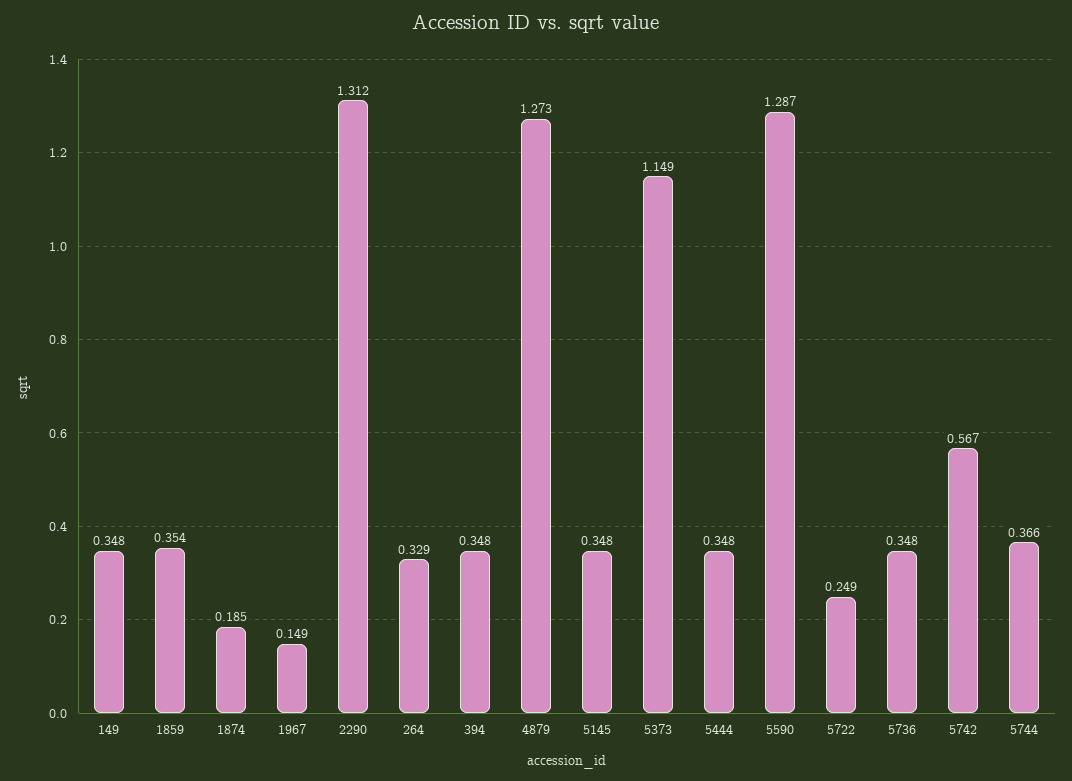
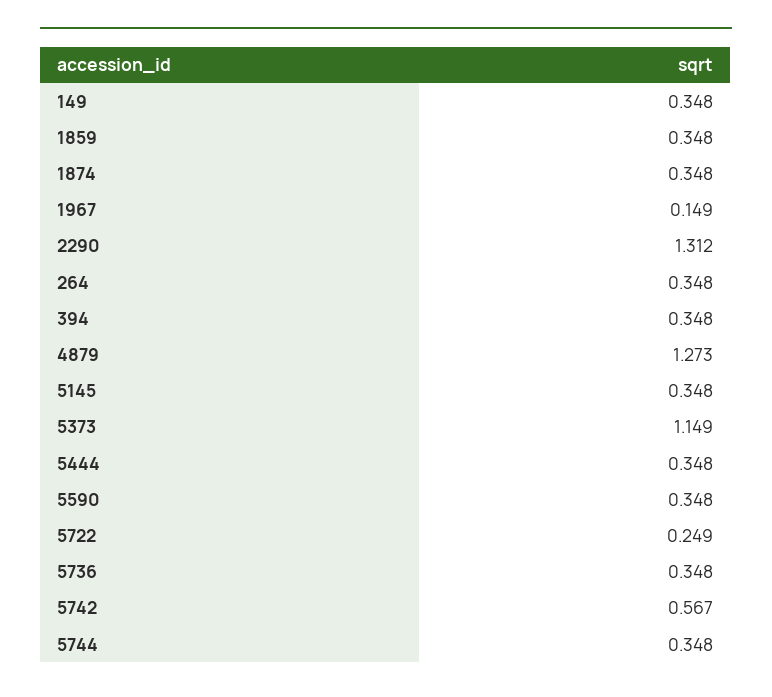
1859: 0.354 -> 0.348
1874: 0.185 -> 0.348
264: 0.329 -> 0.348
5590: 1.287 -> 0.348
5744: 0.366 -> 0.348

